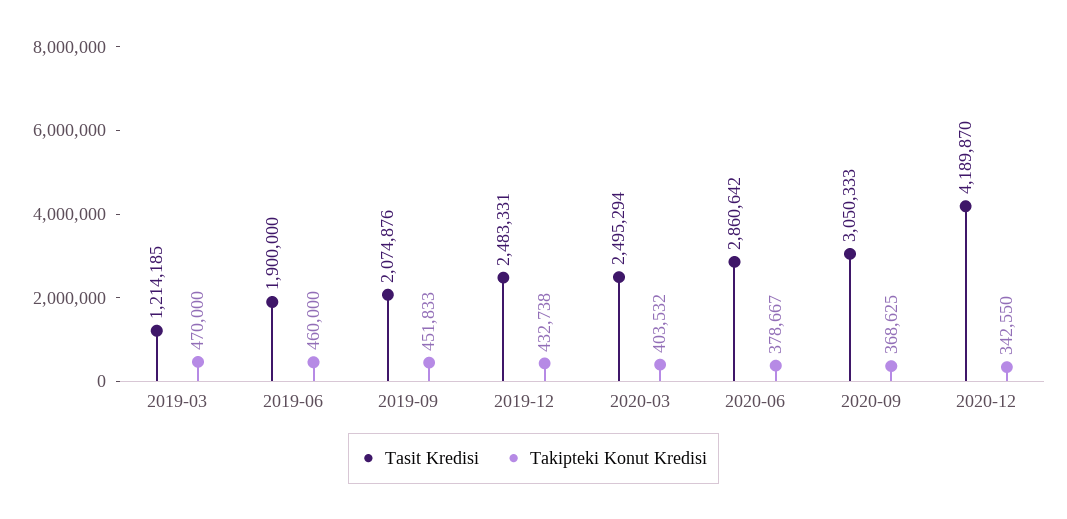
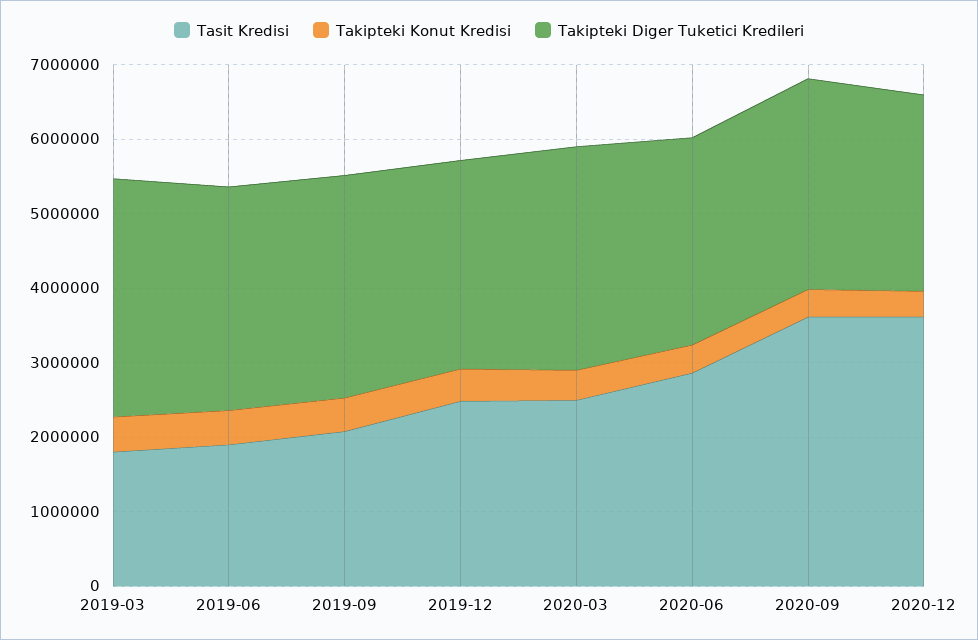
Tasit Kredisi, 2019-03: 1214185 -> 1800000
Tasit Kredisi, 2020-09: 3050333 -> 3600000
Tasit Kredisi, 2020-12: 4189870 -> 3600000
Takipteki Diger Tuketici Kredileri, 2019-03: none -> 3200000
Takipteki Diger Tuketici Kredileri, 2019-06: none -> 3000000
Takipteki Diger Tuketici Kredileri, 2019-09: none -> 3000000
Takipteki Diger Tuketici Kredileri, 2019-12: none -> 2800000
Takipteki Diger Tuketici Kredileri, 2020-03: none -> 3000000
Takipteki Diger Tuketici Kredileri, 2020-06: none -> 2800000
Takipteki Diger Tuketici Kredileri, 2020-09: none -> 2800000
Takipteki Diger Tuketici Kredileri, 2020-12: none -> 2600000

